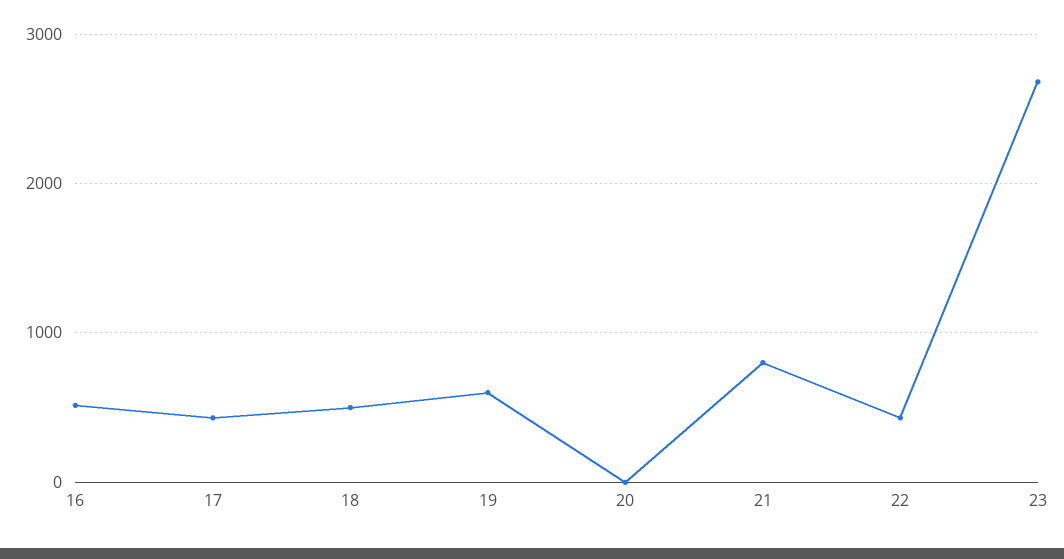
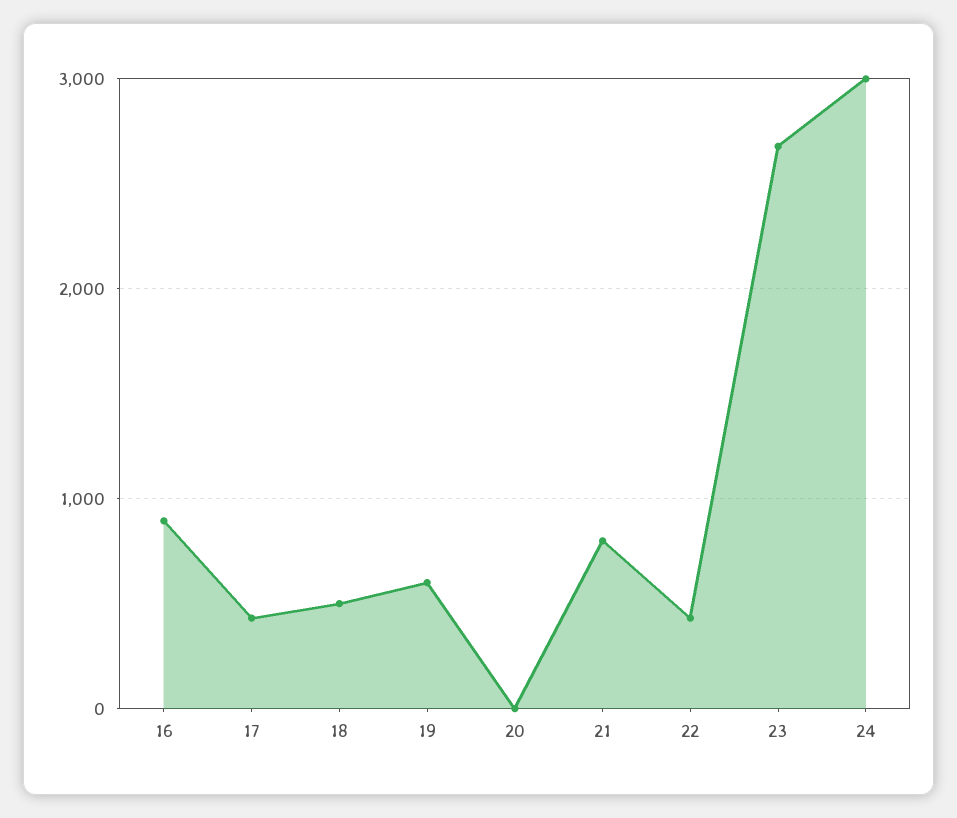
16: 500 -> 900
24: none -> 3000

